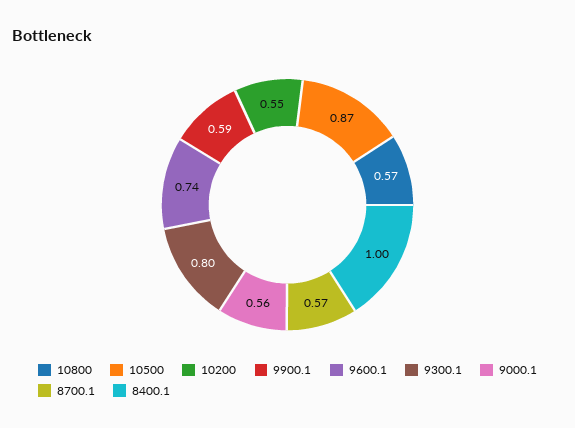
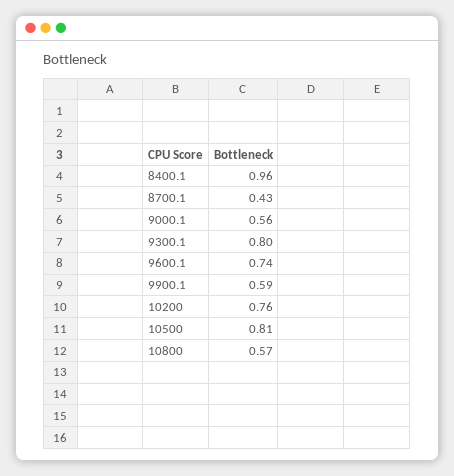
10500: 0.87 -> 0.81
10200: 0.55 -> 0.76
8700.1: 0.57 -> 0.43
8400.1: 1 -> 0.96

